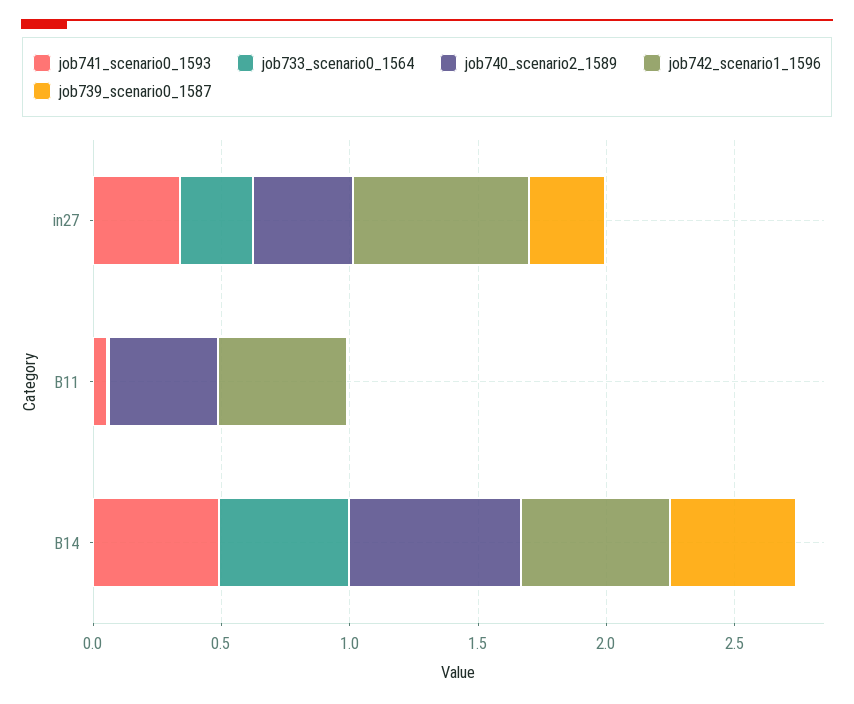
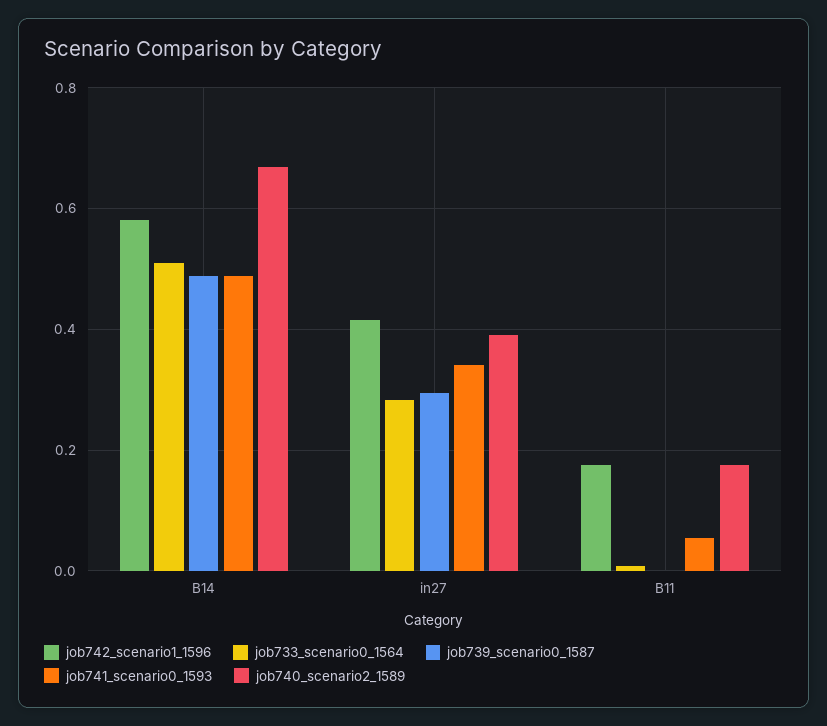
job742_scenario1_1596, in27: 0.7 -> 0.42
job740_scenario2_1589, B11: 0.4 -> 0.18
job742_scenario1_1596, B11: 0.5 -> 0.18

